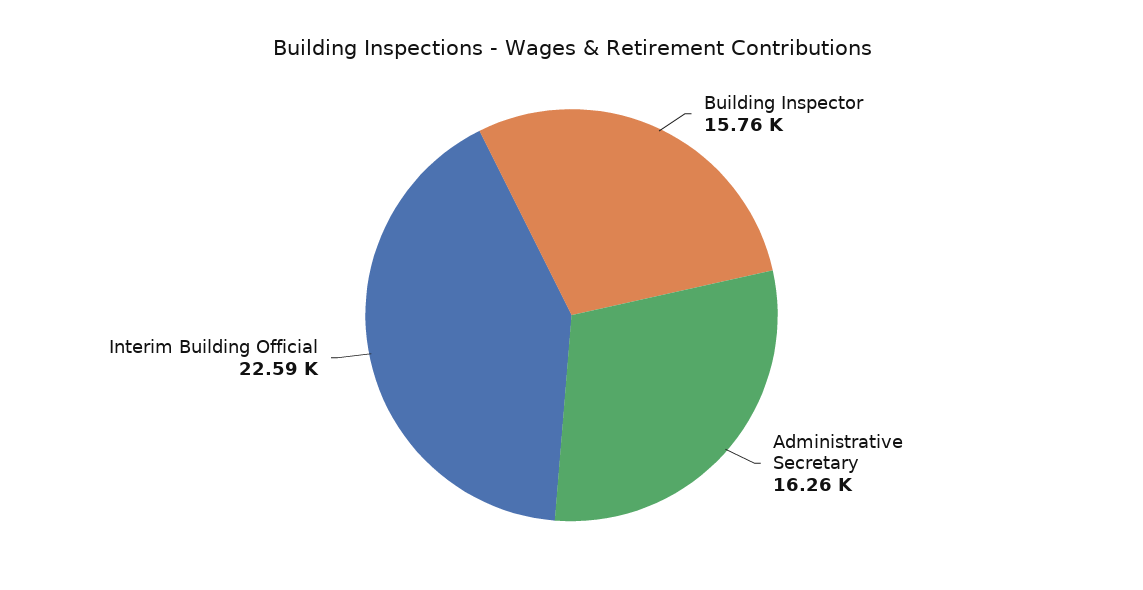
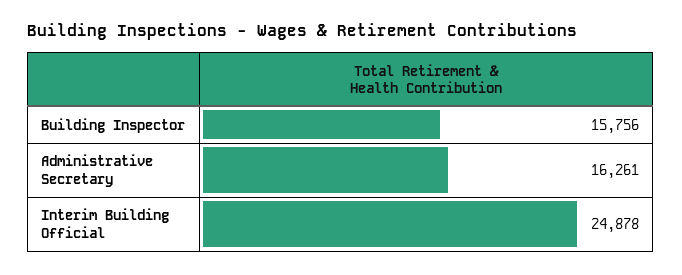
Interim Building Official: 22590 -> 24878

